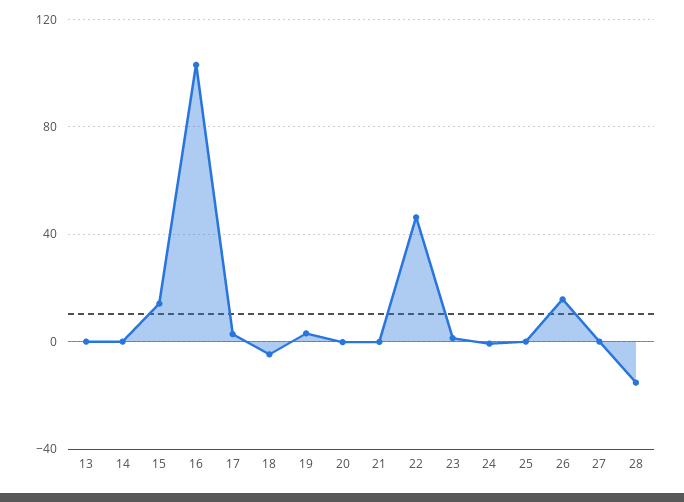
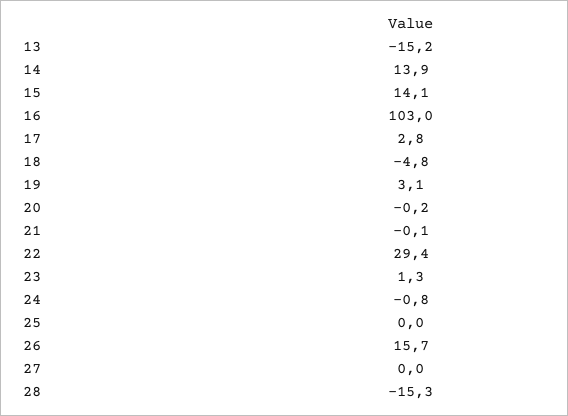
13: 0 -> -15.2
14: 0 -> 13.9
22: 45 -> 29.4

